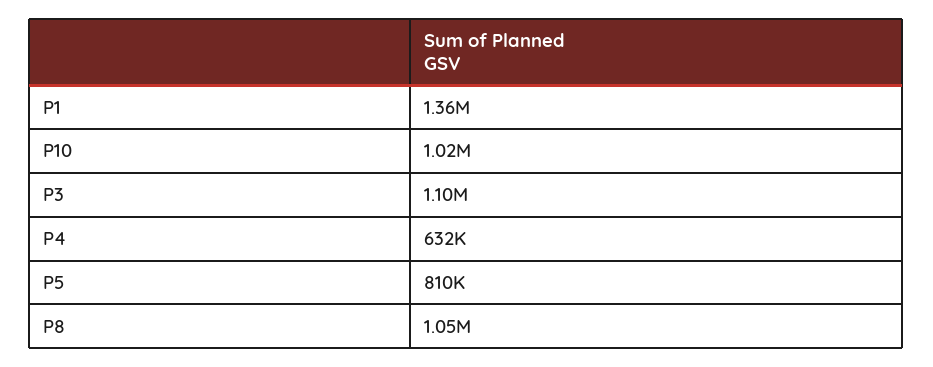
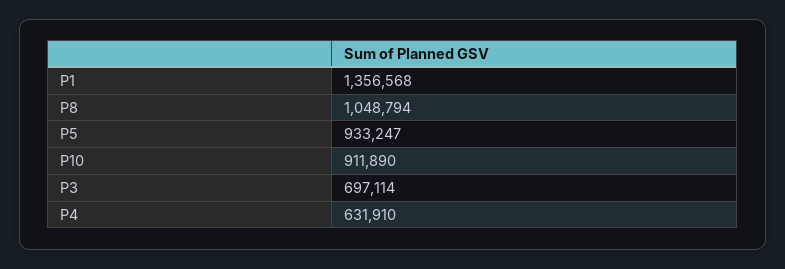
P10: 1020000 -> 911890
P3: 1100000 -> 697114
P5: 810000 -> 933247

